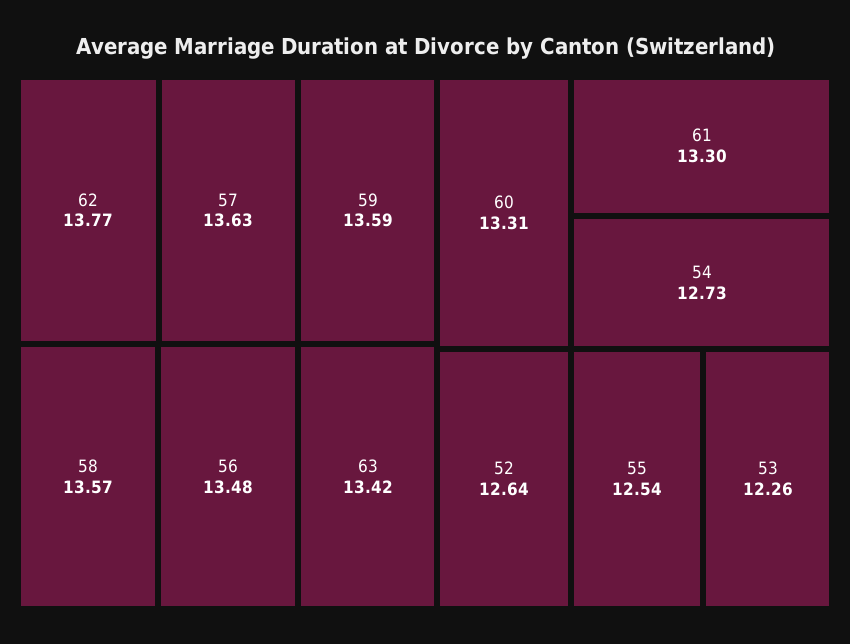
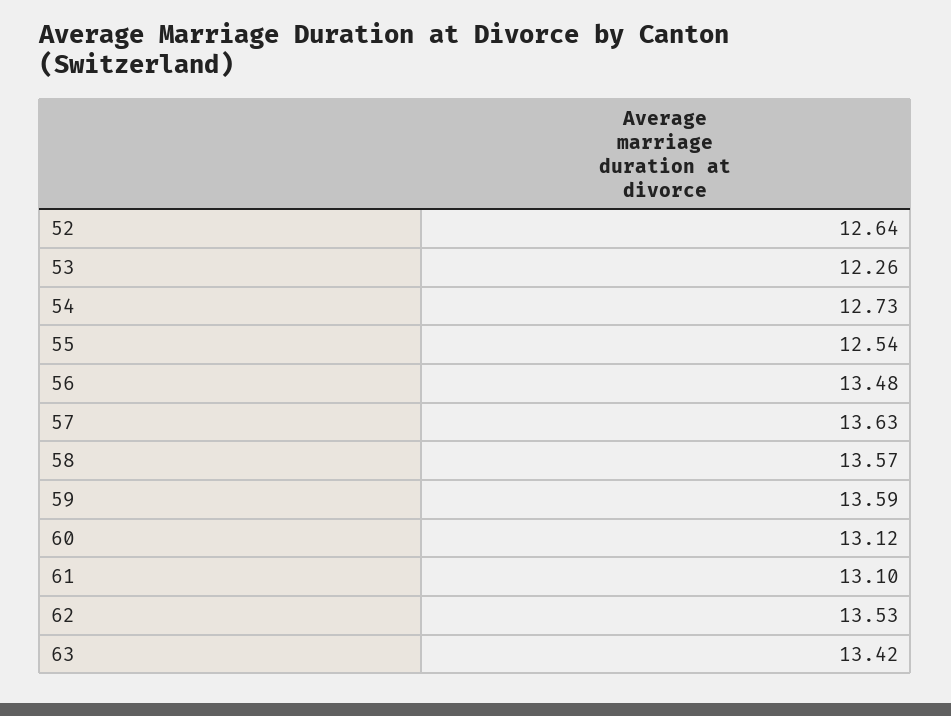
62: 13.77 -> 13.53
60: 13.31 -> 13.12
61: 13.3 -> 13.1

